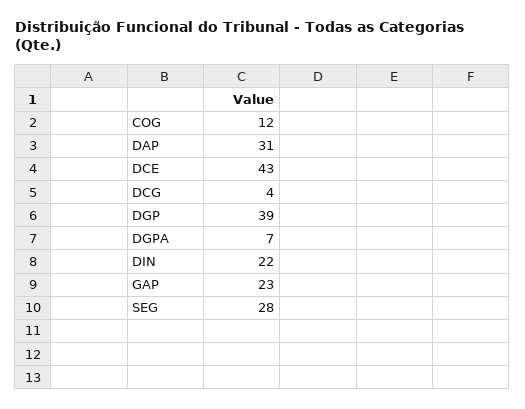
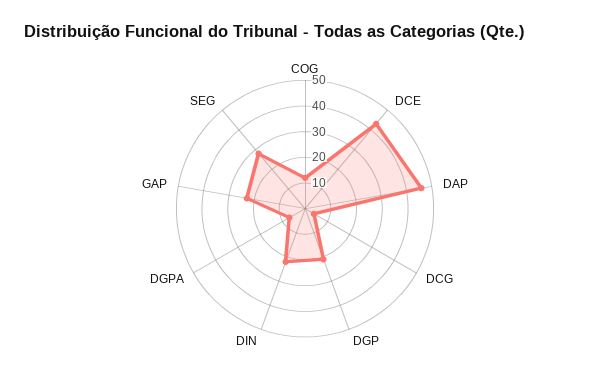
DAP: 31 -> 45
DGP: 39 -> 20

